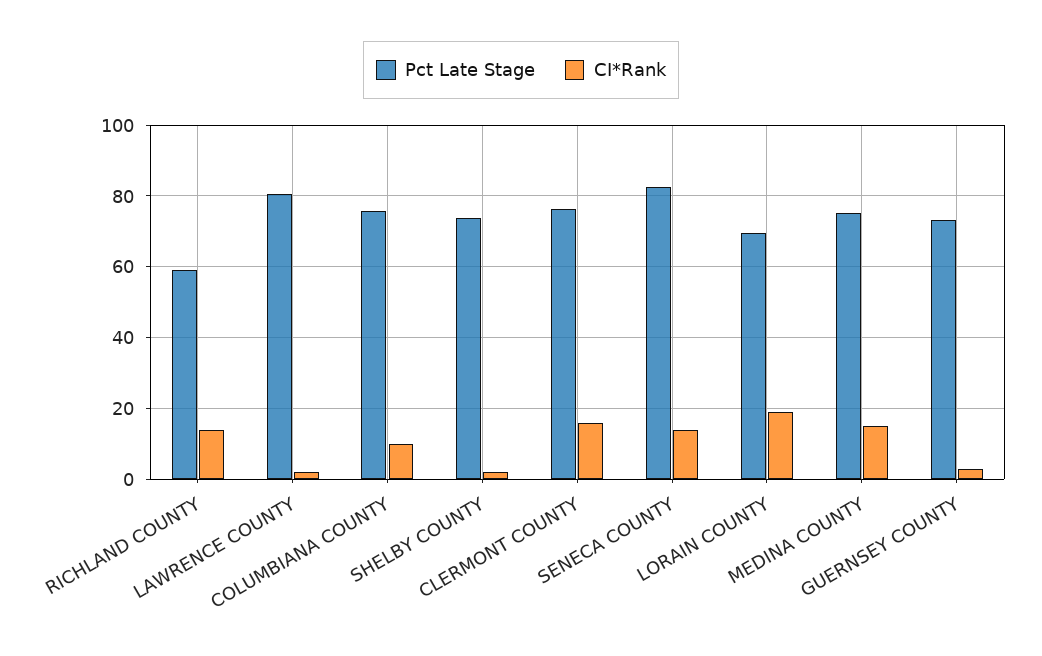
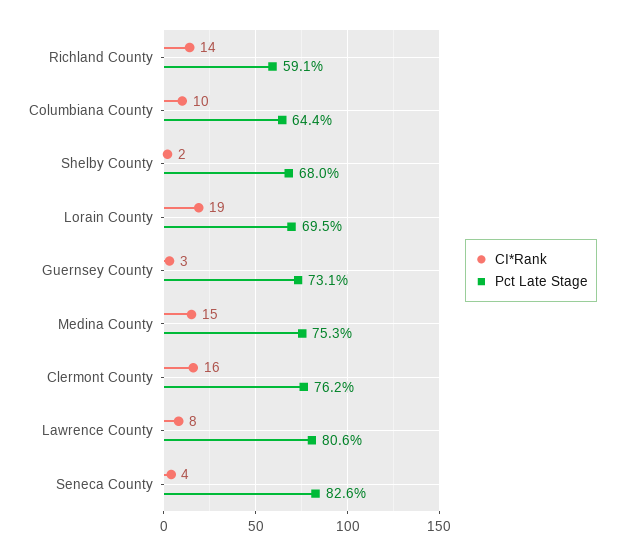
CI*Rank, LAWRENCE COUNTY: 2 -> 8
Pct Late Stage, COLUMBIANA COUNTY: 76 -> 64.4
Pct Late Stage, SHELBY COUNTY: 74 -> 68
CI*Rank, SENECA COUNTY: 14 -> 4

